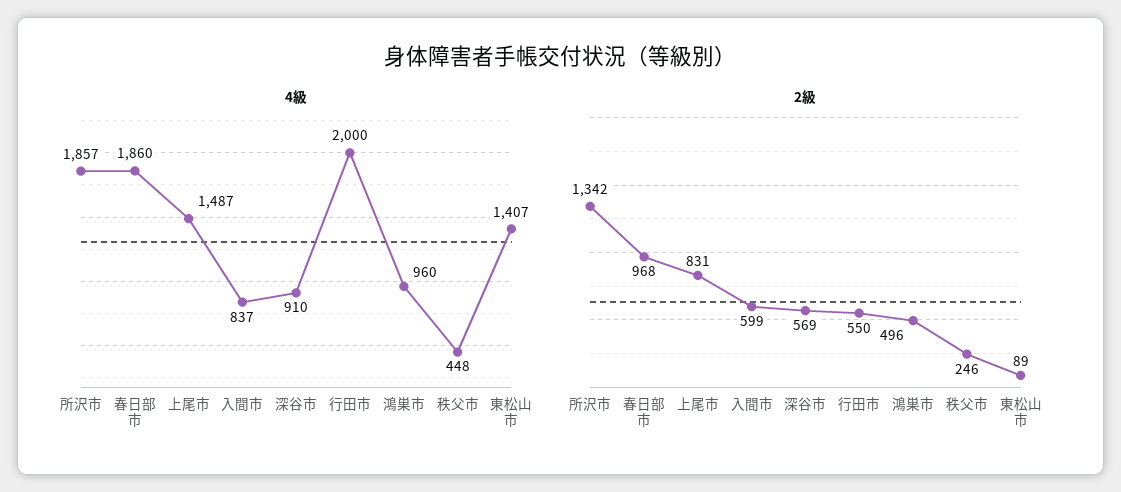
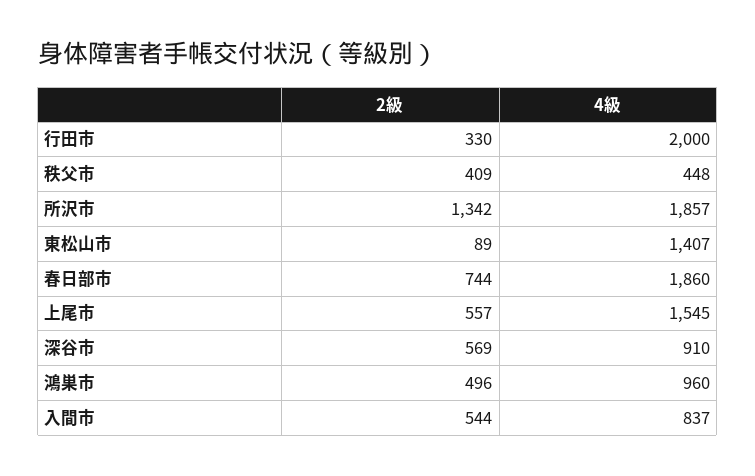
4級, 上尾市: 1487 -> 1545
2級, 春日部市: 968 -> 744
2級, 上尾市: 831 -> 557
2級, 入間市: 599 -> 544
2級, 行田市: 550 -> 330
2級, 秩父市: 246 -> 409

